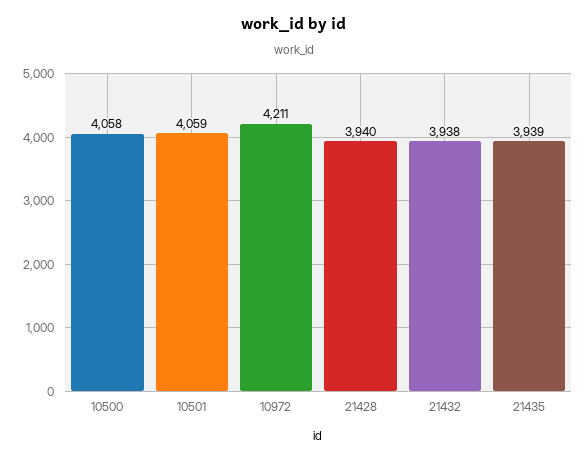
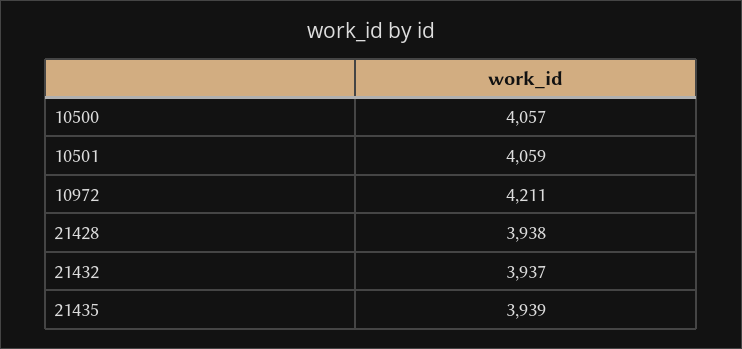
10500: 4058 -> 4057
21428: 3940 -> 3938
21432: 3938 -> 3937

